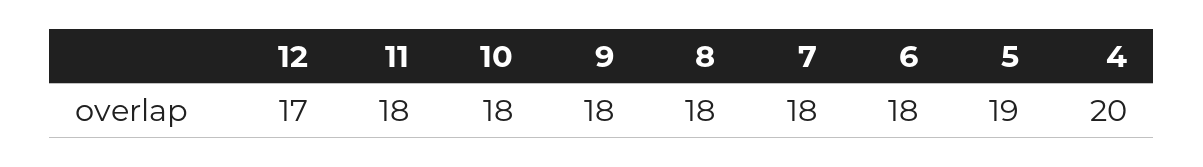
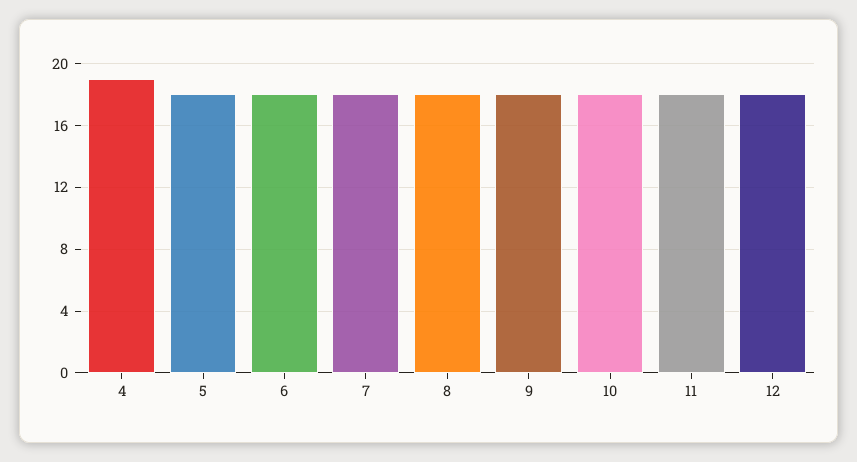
12: 17 -> 18
5: 19 -> 18
4: 20 -> 19

